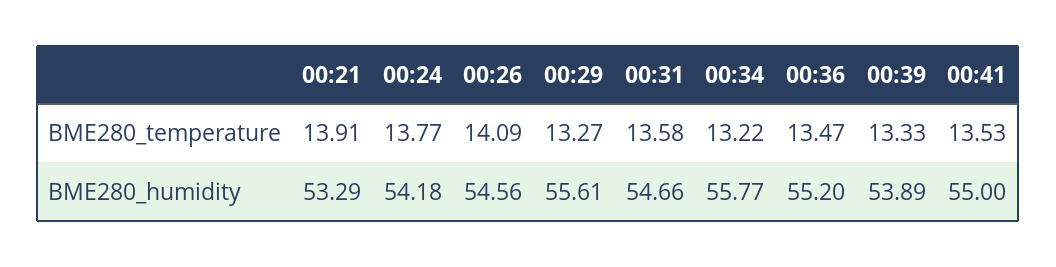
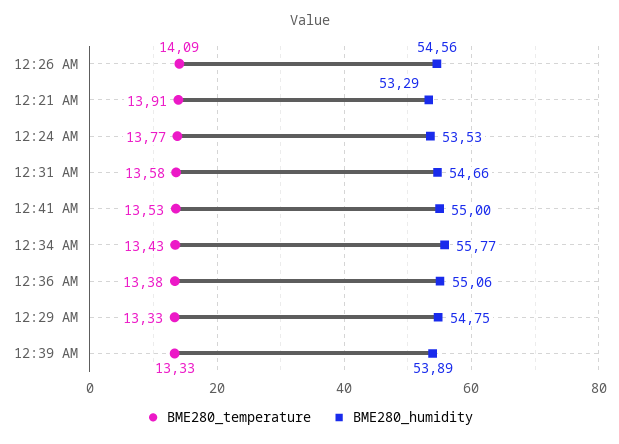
BME280_temperature, 00:29: 13.27 -> 13.33
BME280_temperature, 00:34: 13.22 -> 13.43
BME280_temperature, 00:36: 13.47 -> 13.38
BME280_humidity, 00:24: 54.18 -> 53.53
BME280_humidity, 00:29: 55.61 -> 54.75
BME280_humidity, 00:36: 55.2 -> 55.06

